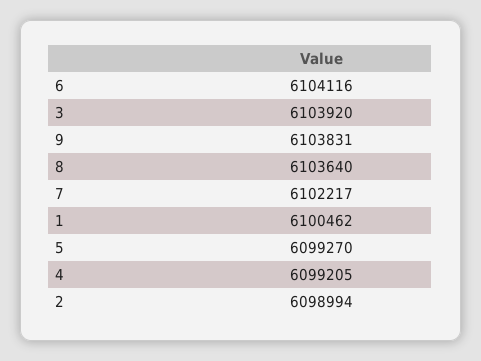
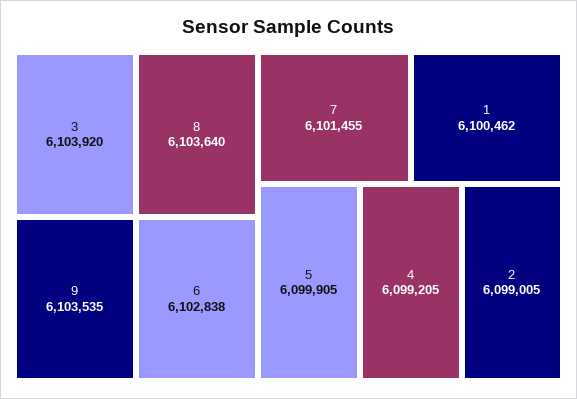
6: 6104116 -> 6102838
9: 6103831 -> 6103535
7: 6102217 -> 6101455
5: 6099270 -> 6099905
2: 6098994 -> 6099005

